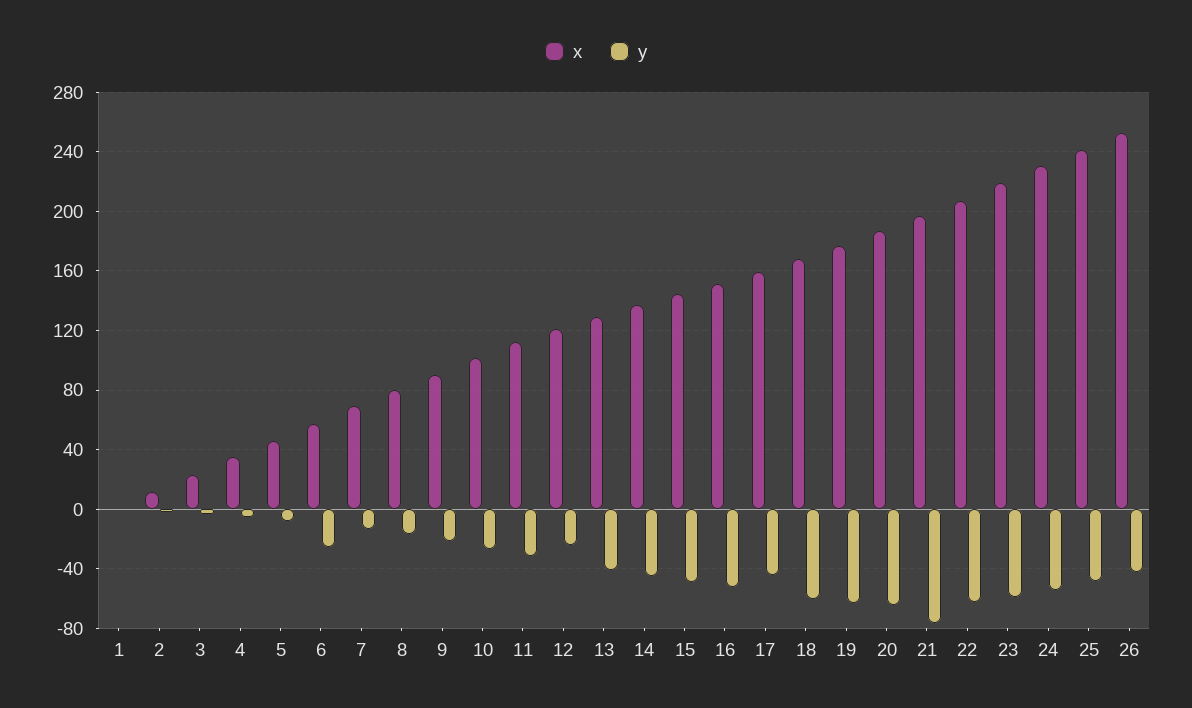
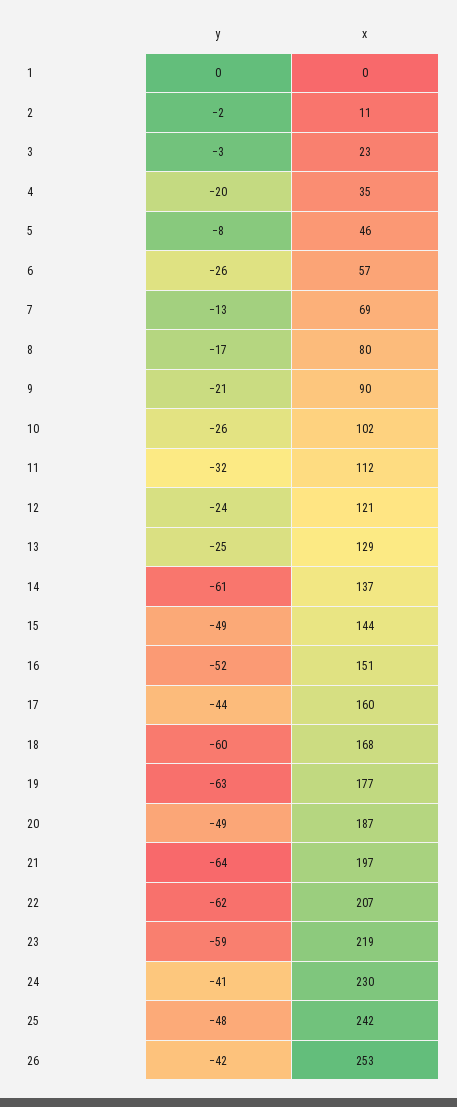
y, 4: -5 -> -20
y, 13: -40 -> -25
y, 14: -45 -> -61
y, 20: -65 -> -49
y, 21: -75 -> -64
y, 24: -55 -> -41

